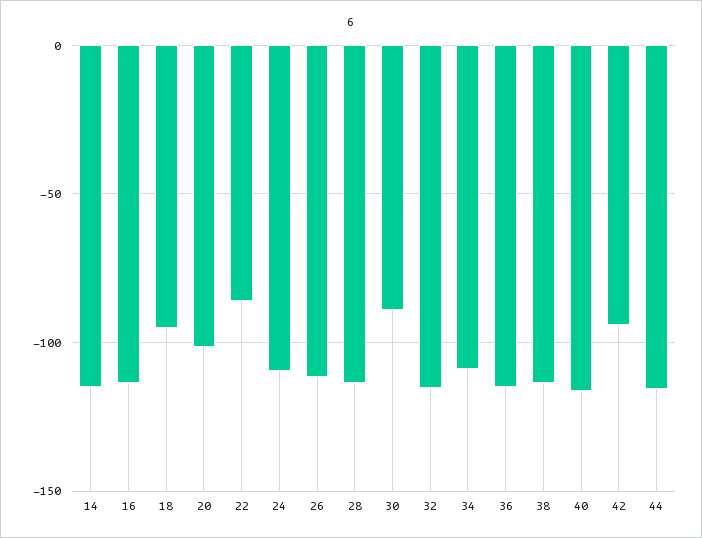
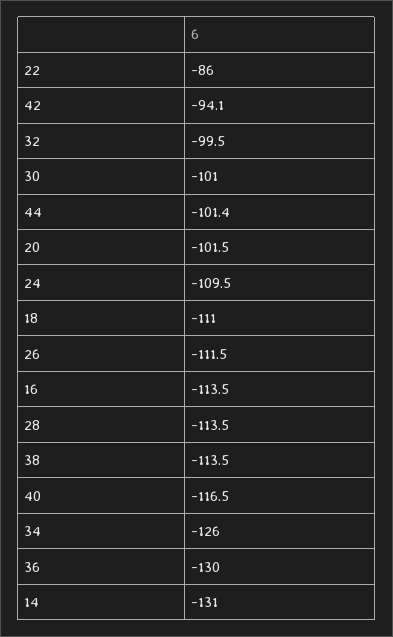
14: -115 -> -131
18: -95 -> -111
30: -90 -> -101
32: -115 -> -99.5
34: -110 -> -126
36: -115 -> -130
44: -115 -> -101.4

